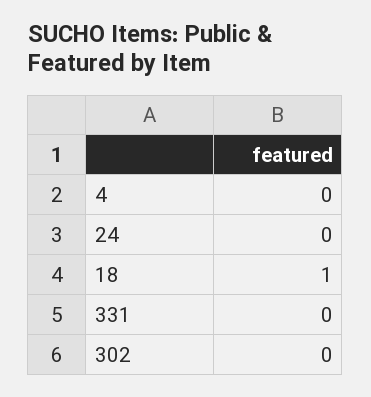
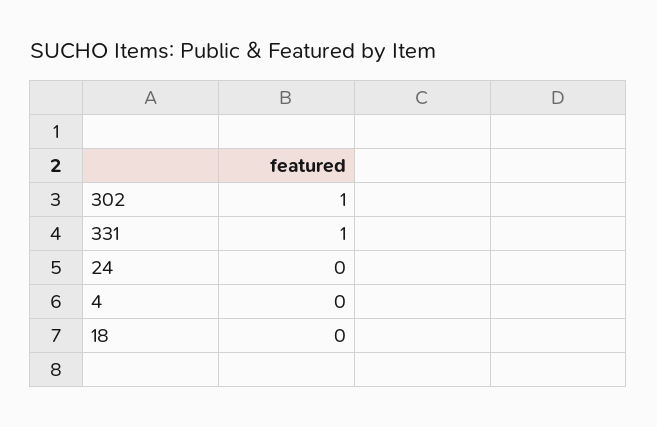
18: 1 -> 0
331: 0 -> 1
302: 0 -> 1

